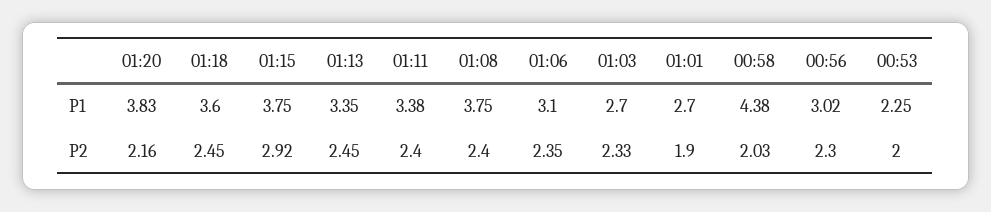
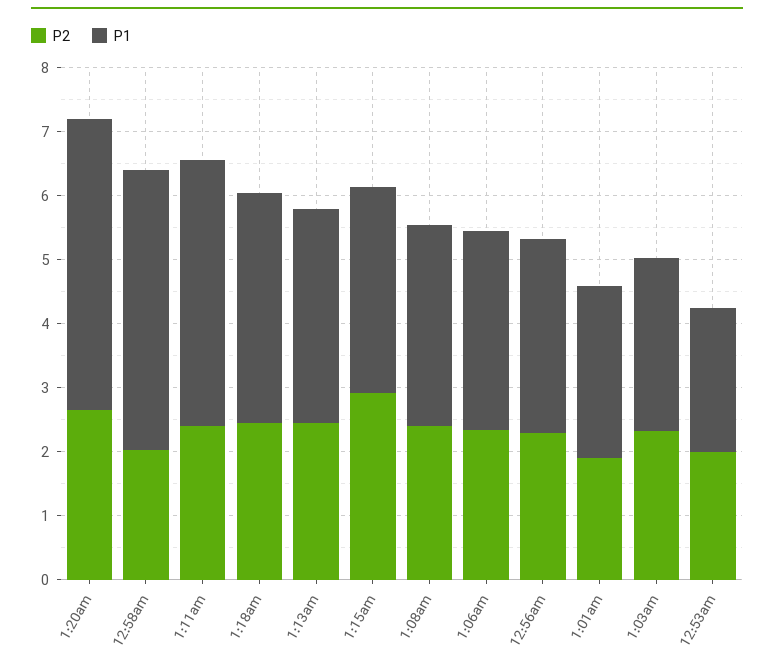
P1, 01:20: 3.83 -> 4.6
P1, 01:15: 3.75 -> 3.2
P1, 01:11: 3.38 -> 4.2
P1, 01:08: 3.75 -> 3.2
P2, 01:20: 2.16 -> 2.6

